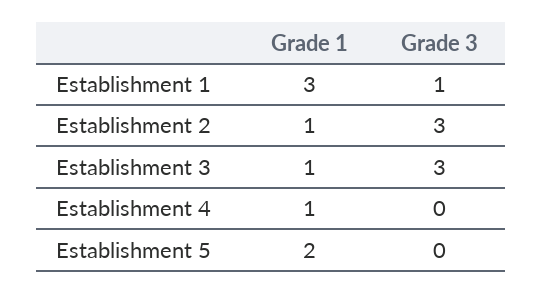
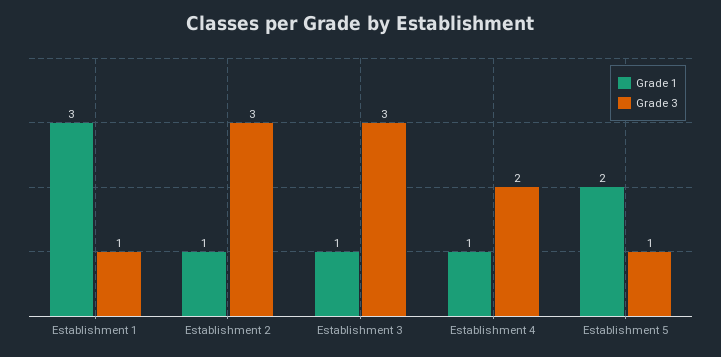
Grade 3, Establishment 4: 0 -> 2
Grade 3, Establishment 5: 0 -> 1

